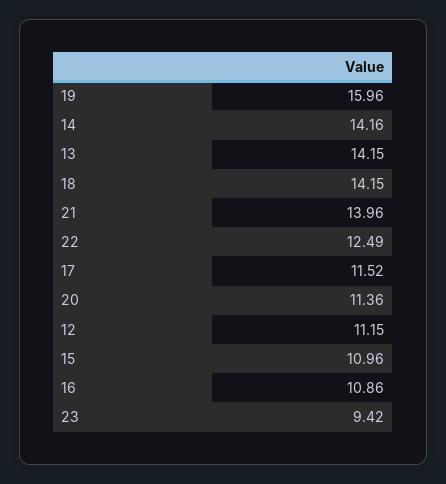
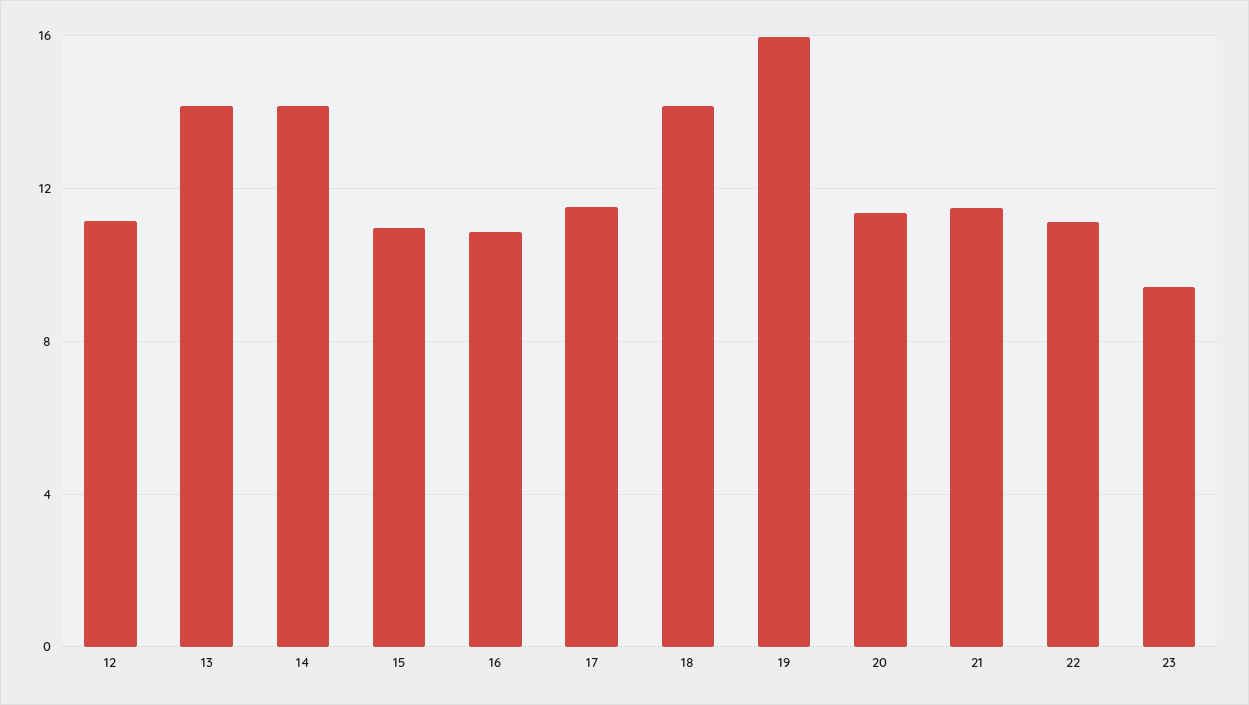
21: 13.96 -> 11.5
22: 12.49 -> 11

